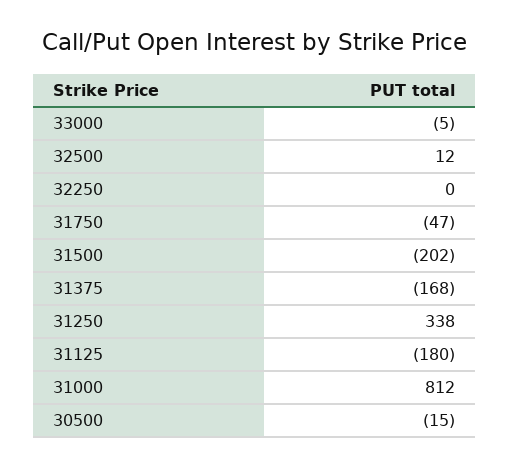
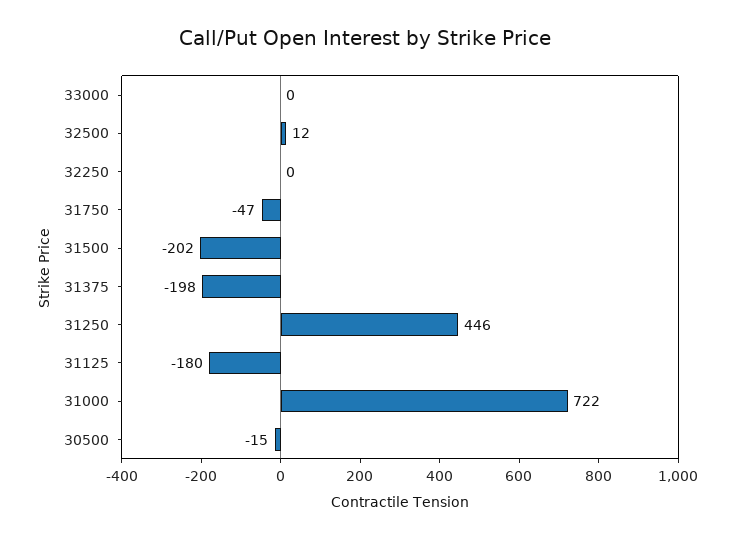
33000: -5 -> 0
31375: -168 -> -198
31250: 338 -> 446
31000: 812 -> 722

